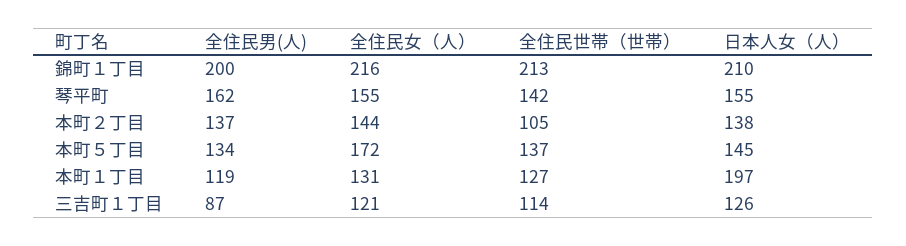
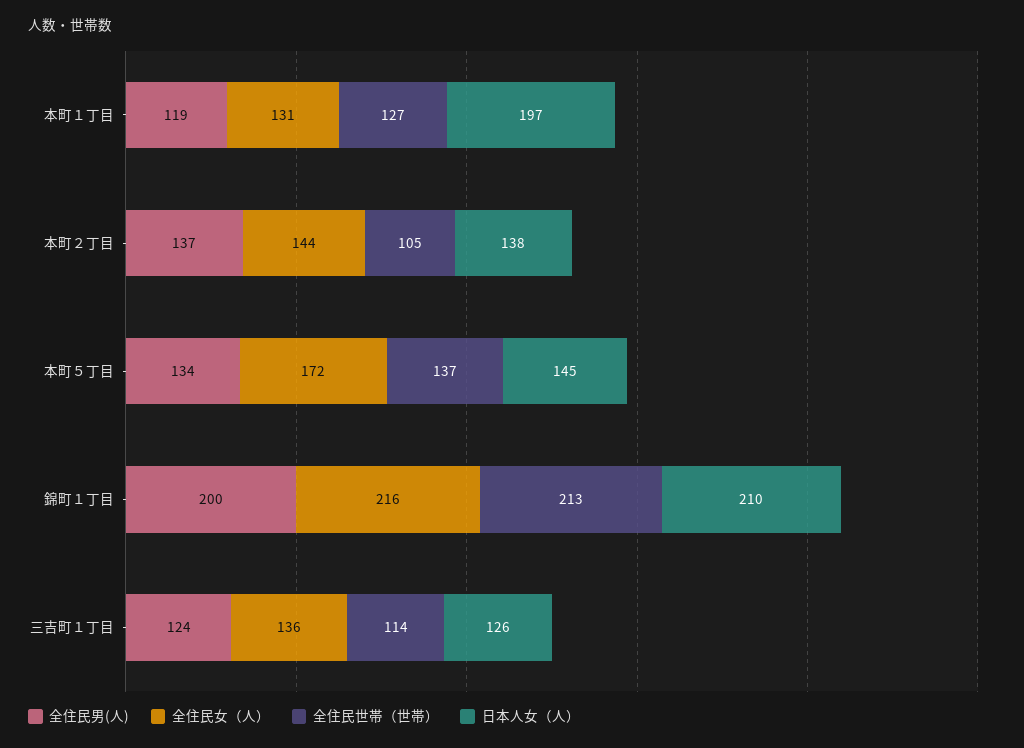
全住民男(人), 琴平町: 162 -> none
全住民女（人）, 琴平町: 155 -> none
全住民世帯（世帯）, 琴平町: 142 -> none
日本人女（人）, 琴平町: 155 -> none
全住民男(人), 三吉町１丁目: 87 -> 124
全住民女（人）, 三吉町１丁目: 121 -> 136

